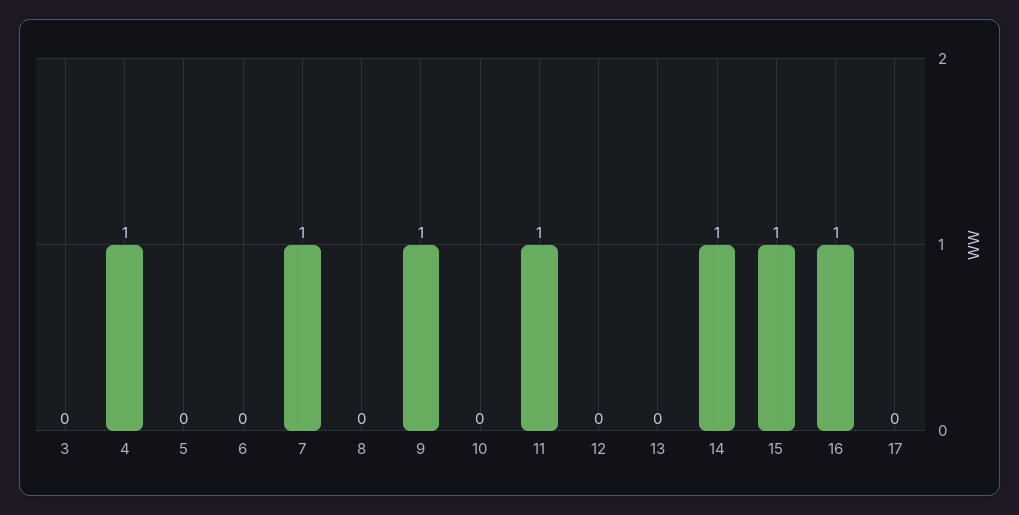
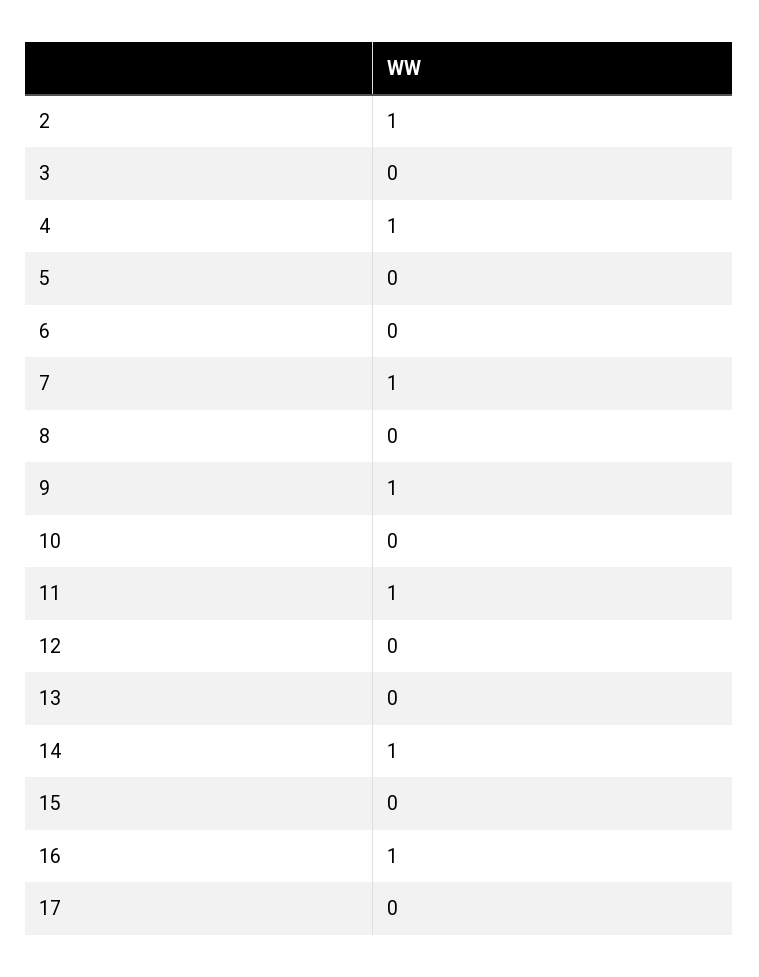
15: 1 -> 0
2: none -> 1

